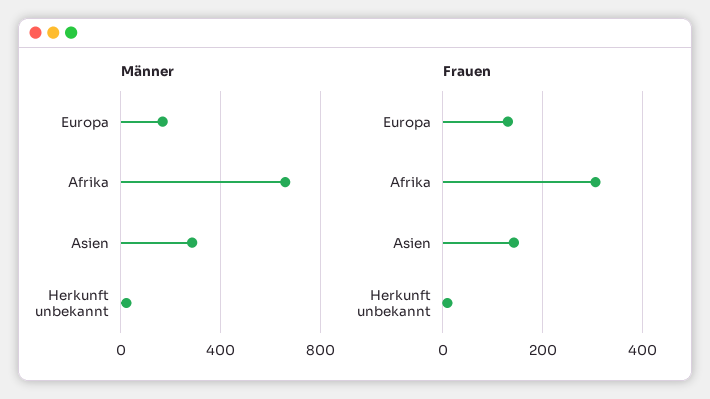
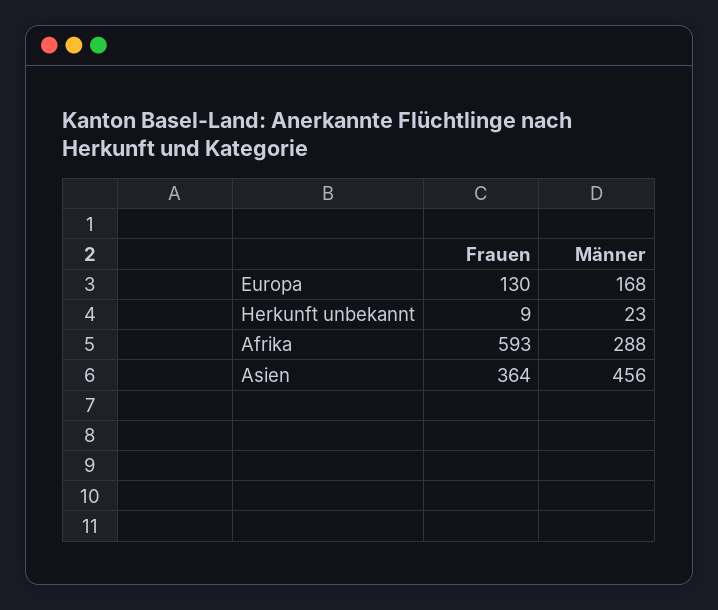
Männer, Afrika: 650 -> 288
Männer, Asien: 300 -> 456
Frauen, Afrika: 300 -> 593
Frauen, Asien: 140 -> 364

